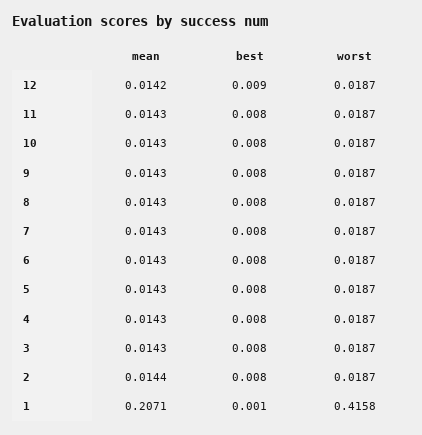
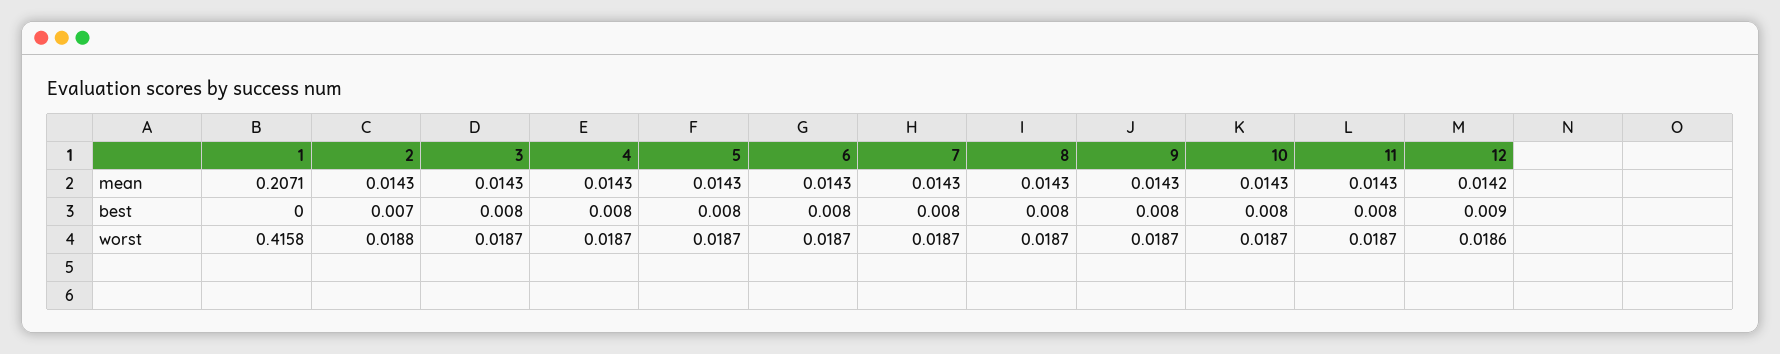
worst, 12: 0.0187 -> 0.0186
mean, 2: 0.0144 -> 0.0143
best, 2: 0.008 -> 0.007
worst, 2: 0.0187 -> 0.0188
best, 1: 0.001 -> 0

